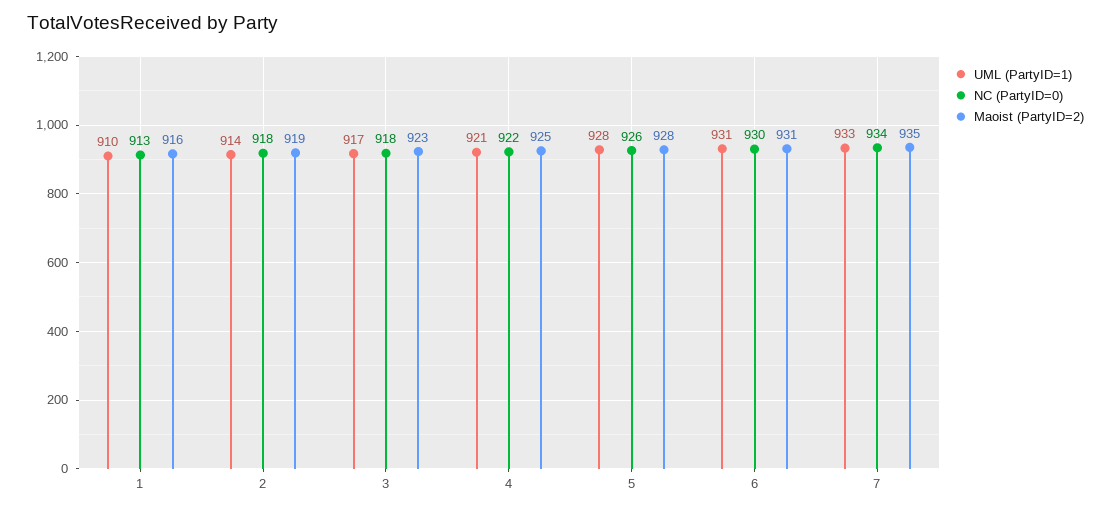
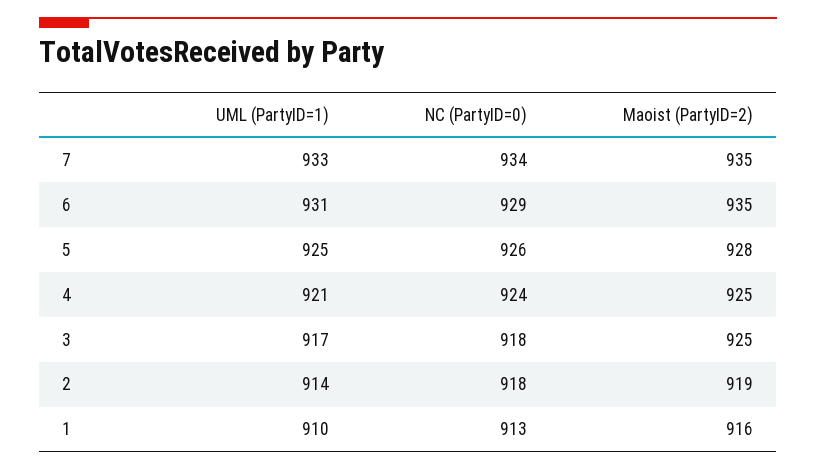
Maoist (PartyID=2), 3: 923 -> 925
NC (PartyID=0), 4: 922 -> 924
UML (PartyID=1), 5: 928 -> 925
NC (PartyID=0), 6: 930 -> 929
Maoist (PartyID=2), 6: 931 -> 935

